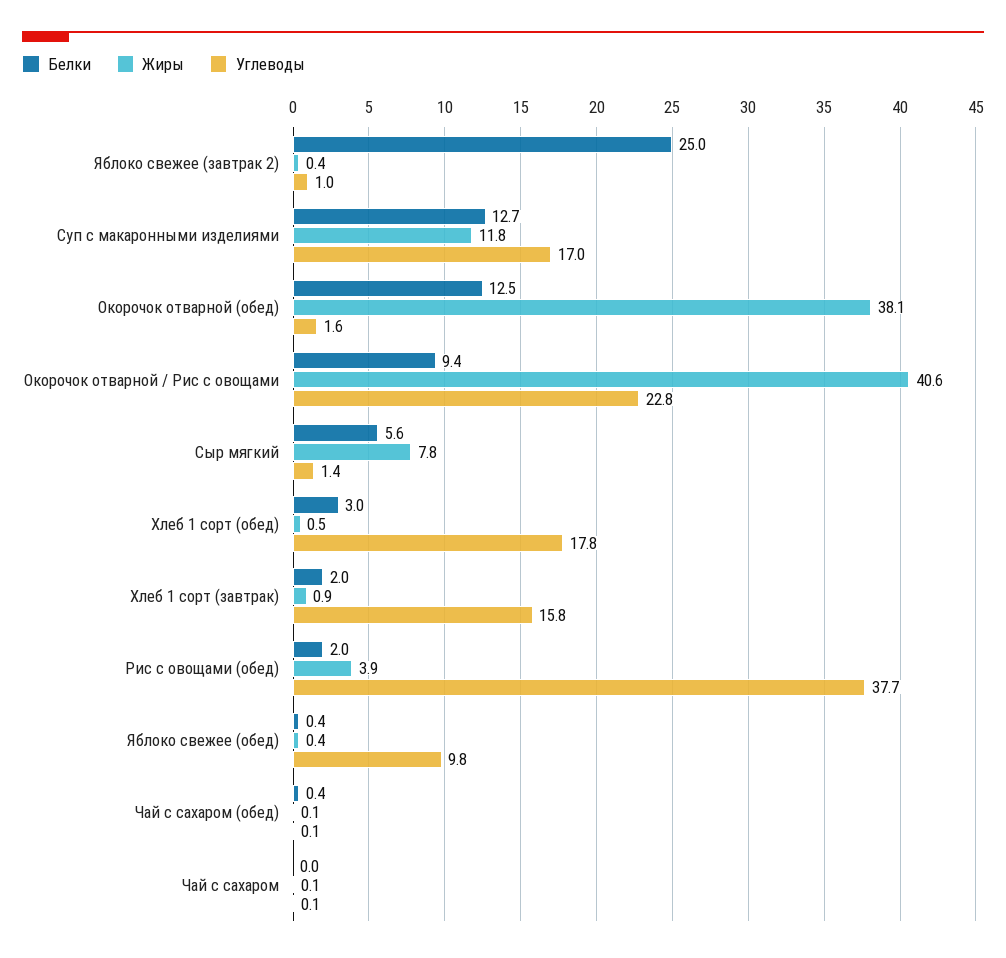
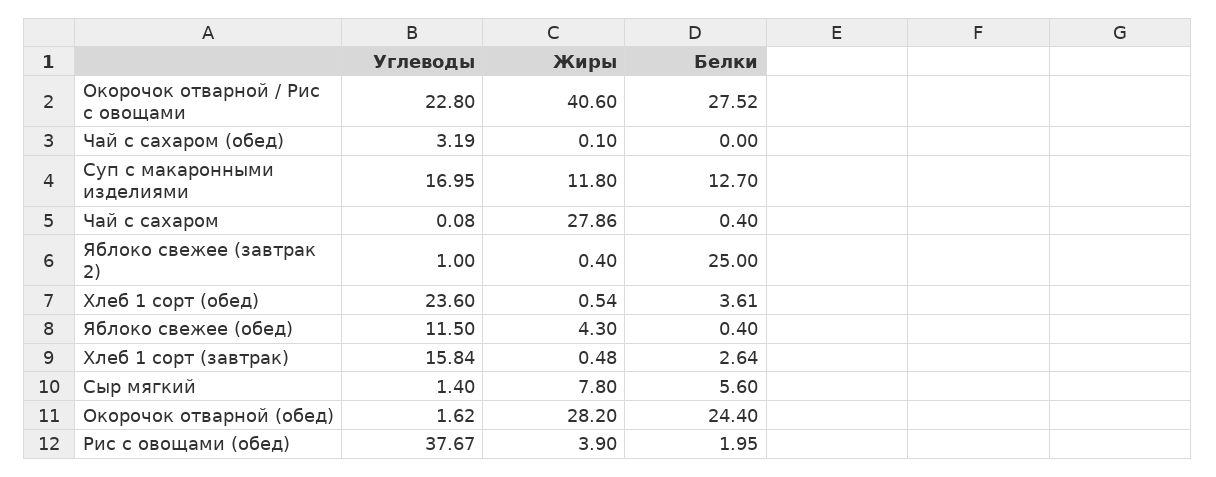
Белки, Окорочок отварной (обед): 12.5 -> 24.4
Жиры, Окорочок отварной (обед): 38.1 -> 28.2
Белки, Окорочок отварной / Рис с овощами: 9.4 -> 27.52
Белки, Хлеб 1 сорт (обед): 3 -> 3.61
Углеводы, Хлеб 1 сорт (обед): 17.8 -> 23.6
Белки, Хлеб 1 сорт (завтрак): 2 -> 2.64
Жиры, Хлеб 1 сорт (завтрак): 0.9 -> 0.48
Жиры, Яблоко свежее (обед): 0.4 -> 4.3
Углеводы, Яблоко свежее (обед): 9.8 -> 11.5
Белки, Чай с сахаром (обед): 0.4 -> 0
Углеводы, Чай с сахаром (обед): 0.1 -> 3.19
Белки, Чай с сахаром: 0 -> 0.4
Жиры, Чай с сахаром: 0.1 -> 27.86

